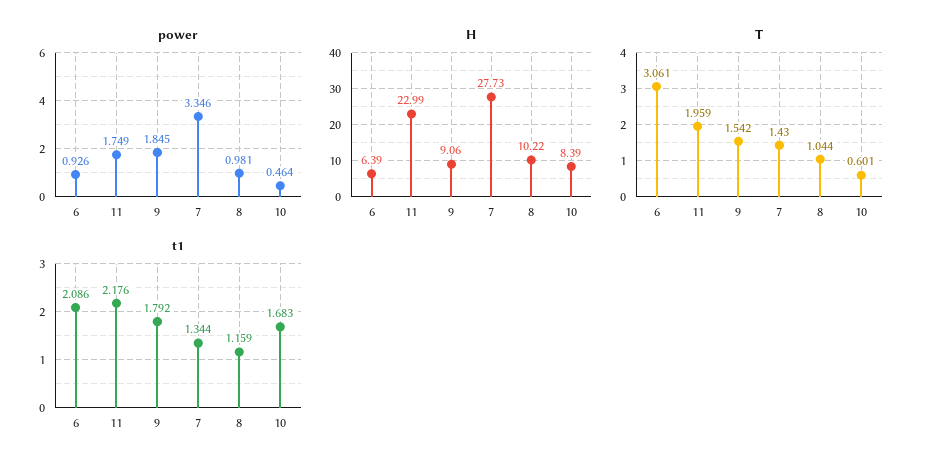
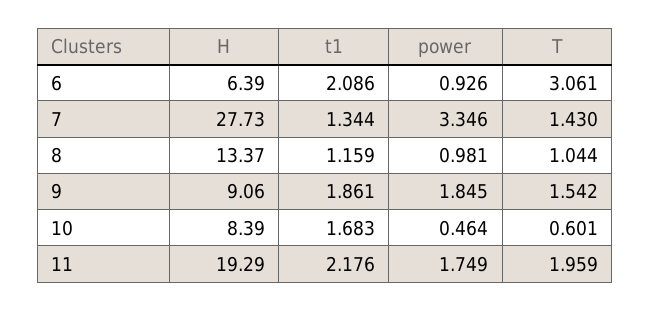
H, 11: 22.99 -> 19.29
H, 8: 10.22 -> 13.37
t1, 9: 1.792 -> 1.861

